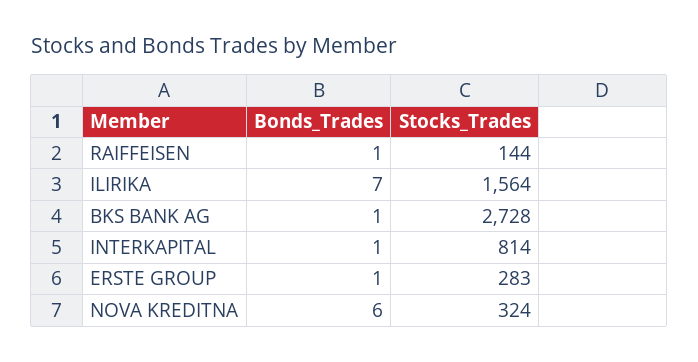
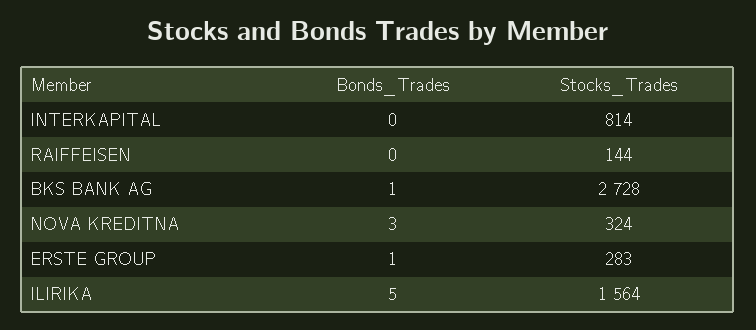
Bonds_Trades, RAIFFEISEN: 1 -> 0
Bonds_Trades, ILIRIKA: 7 -> 5
Bonds_Trades, INTERKAPITAL: 1 -> 0
Bonds_Trades, NOVA KREDITNA: 6 -> 3

